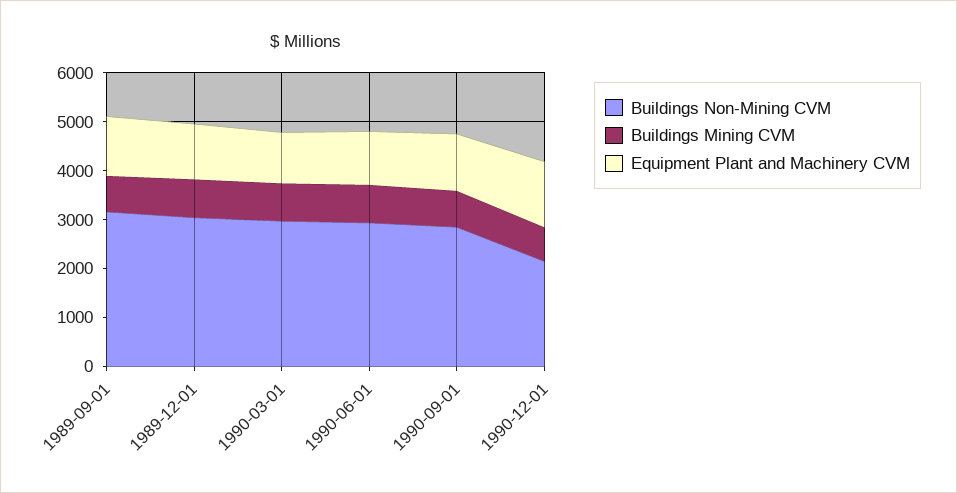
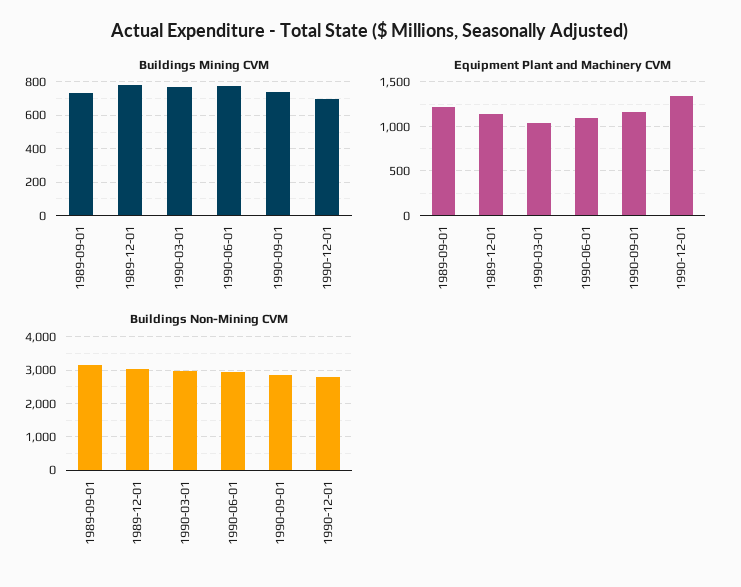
Buildings Non-Mining CVM, 1990-12-01: 2200 -> 2800

